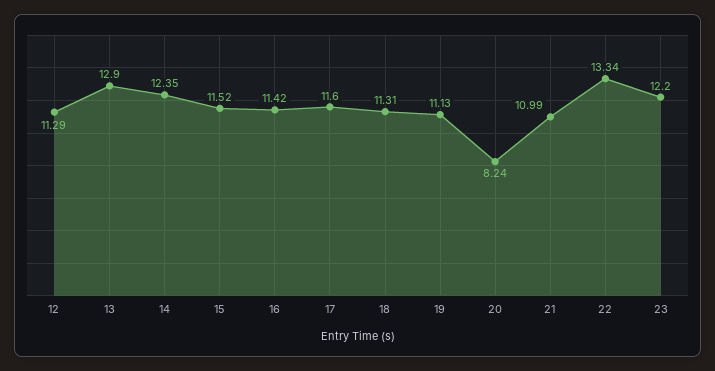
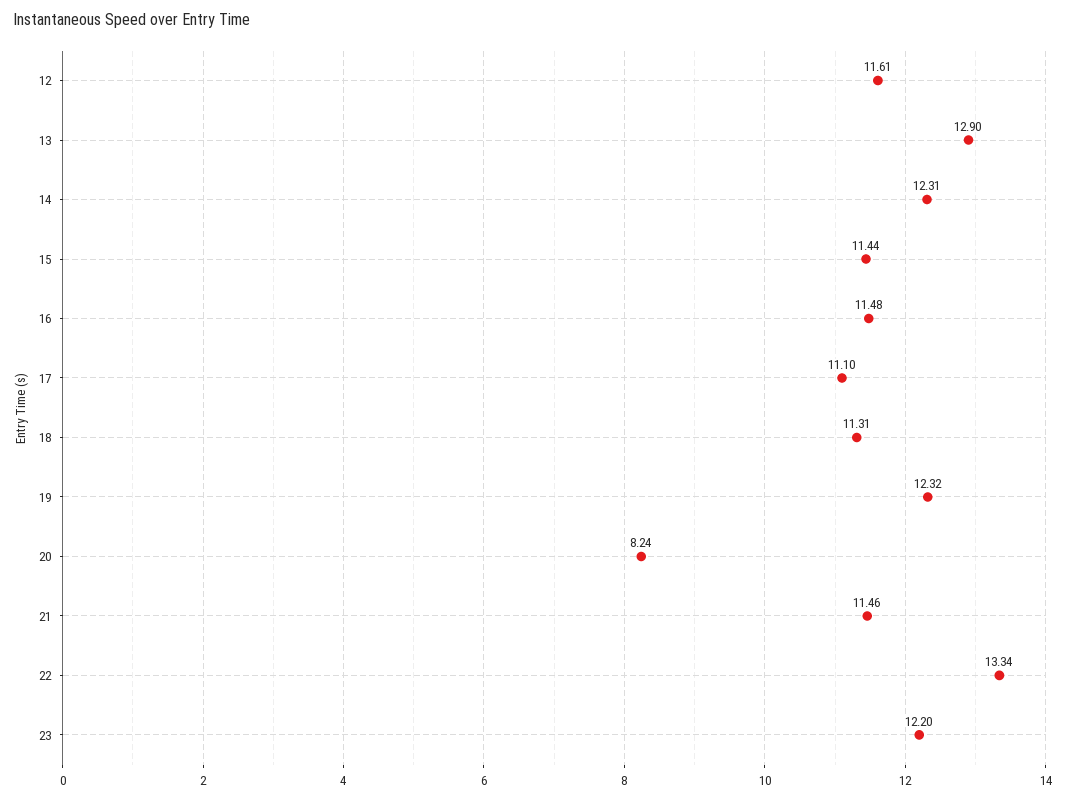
12: 11.29 -> 11.61
14: 12.35 -> 12.31
15: 11.52 -> 11.44
16: 11.42 -> 11.48
17: 11.6 -> 11.1
19: 11.13 -> 12.32
21: 10.99 -> 11.46

